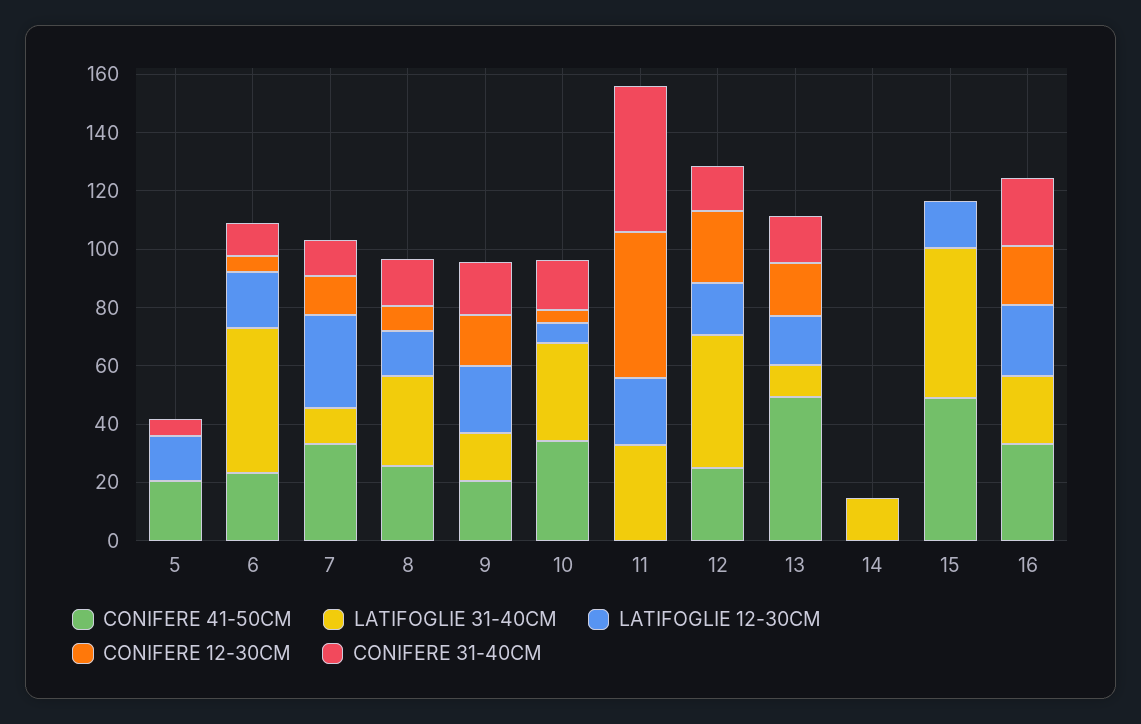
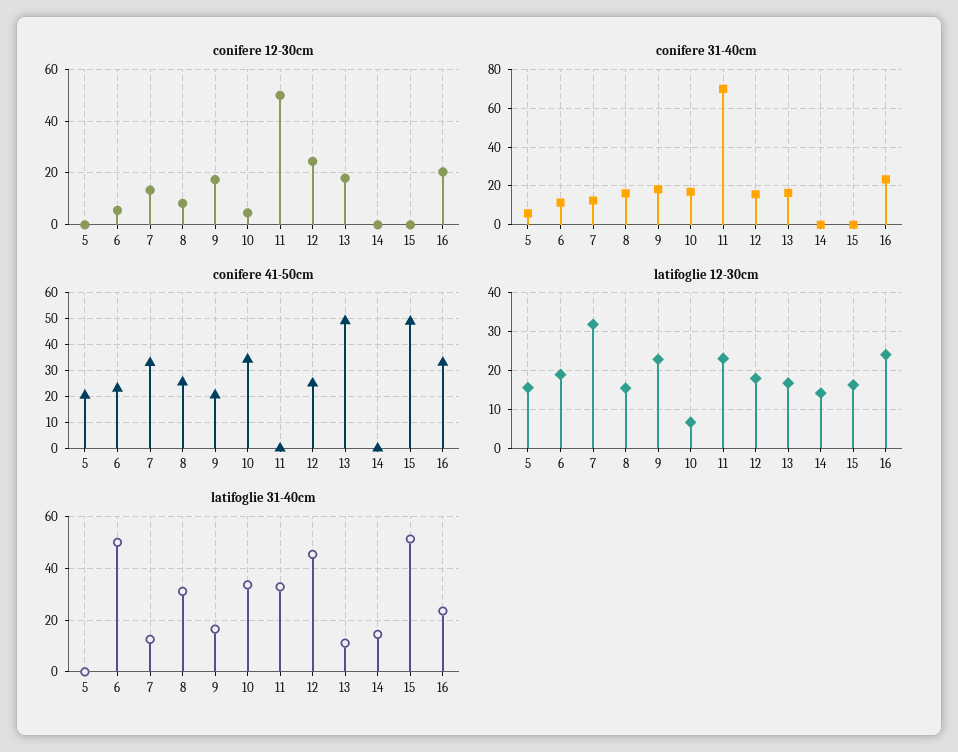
CONIFERE 31-40CM, 11: 50 -> 70
LATIFOGLIE 12-30CM, 14: 0 -> 14

